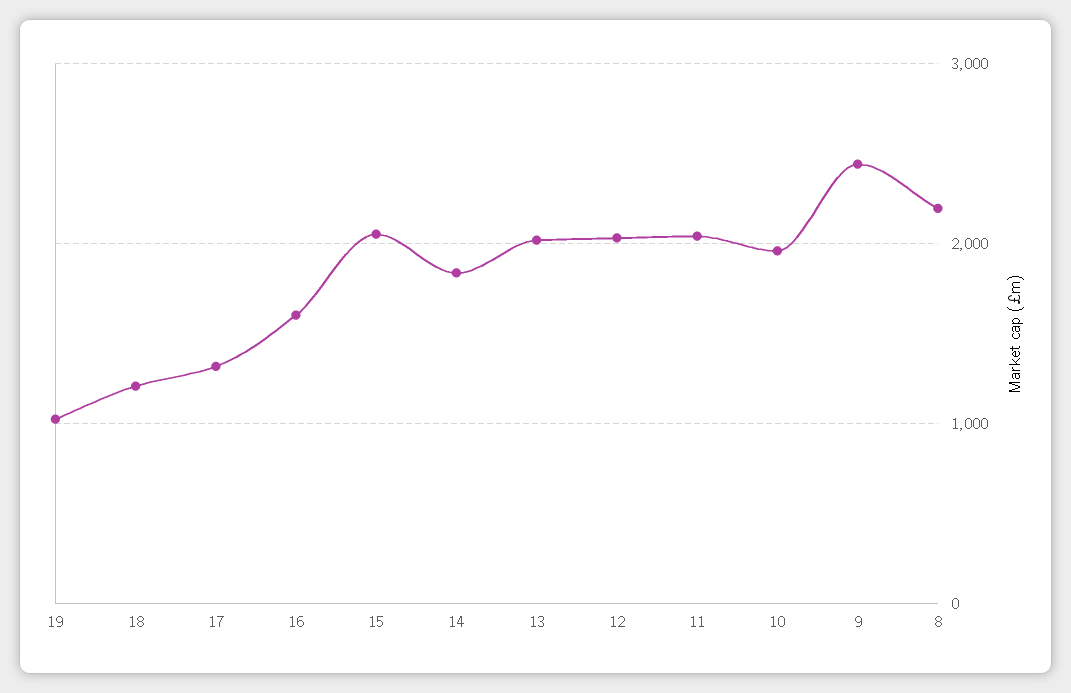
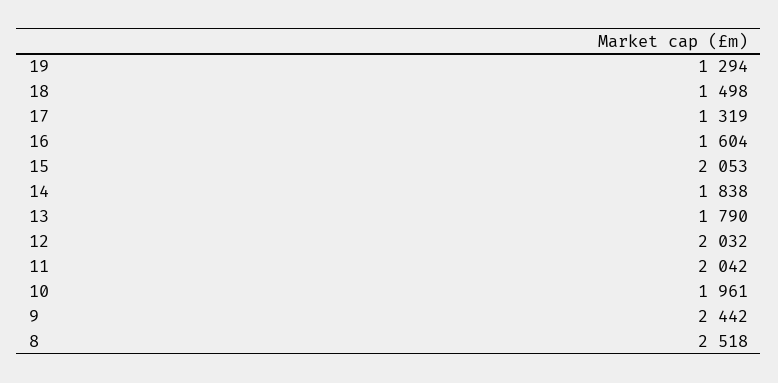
19: 1000 -> 1294
18: 1200 -> 1498
13: 2000 -> 1790
8: 2200 -> 2518

